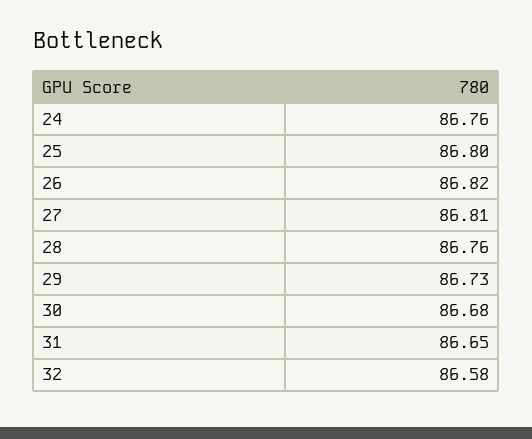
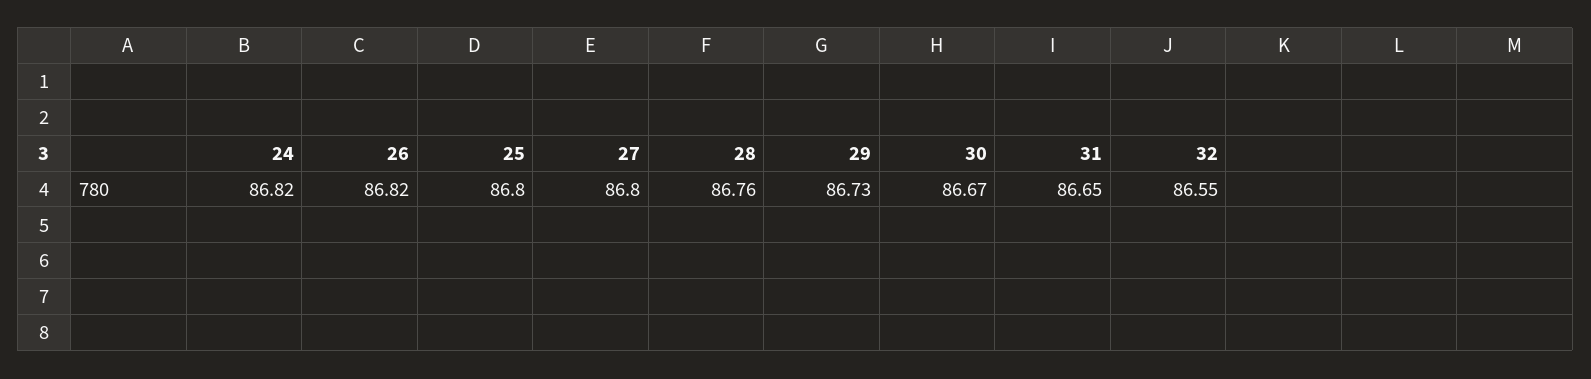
24: 86.76 -> 86.82
27: 86.81 -> 86.8
30: 86.68 -> 86.67
32: 86.58 -> 86.55

